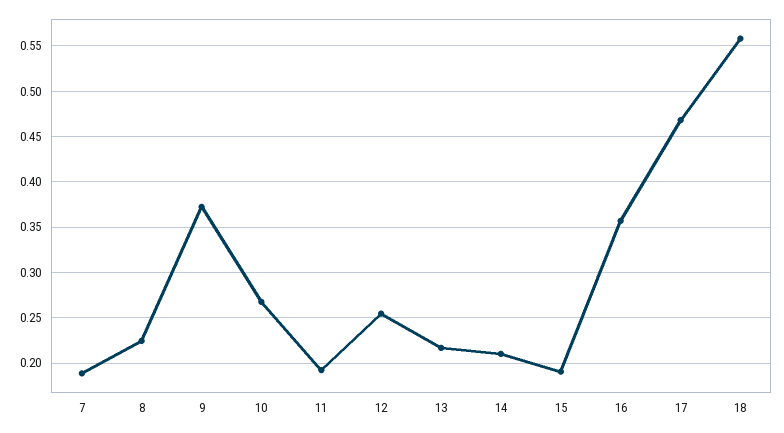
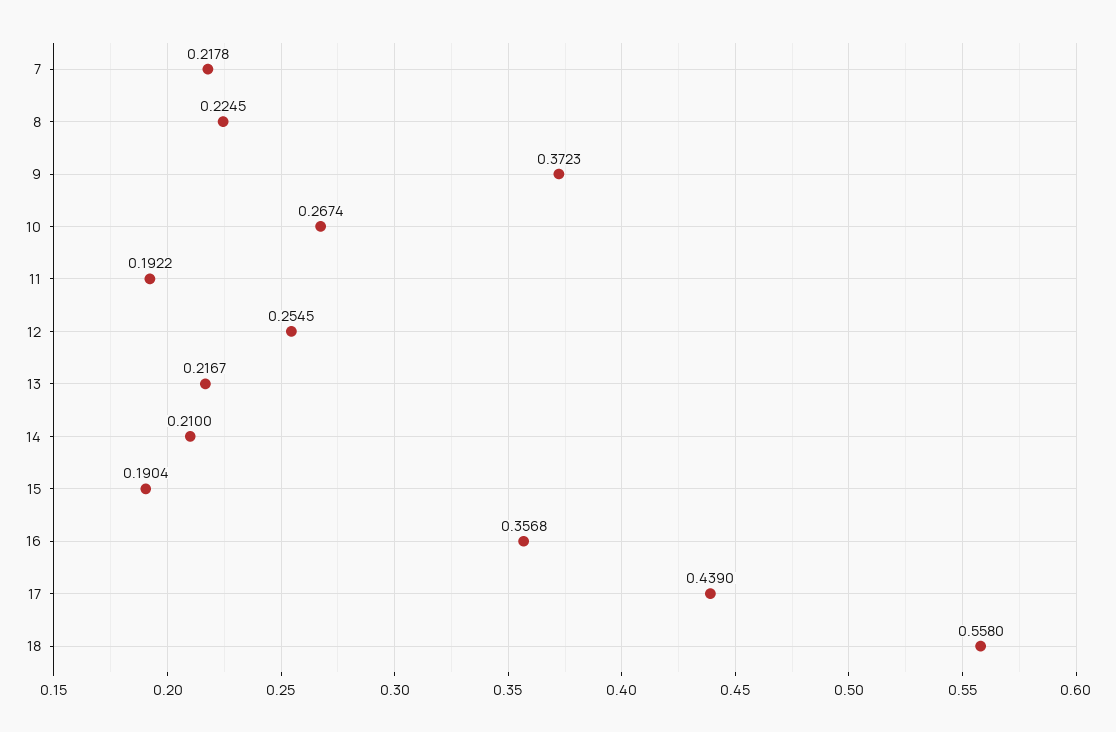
7: 0.19 -> 0.2178
17: 0.47 -> 0.439

